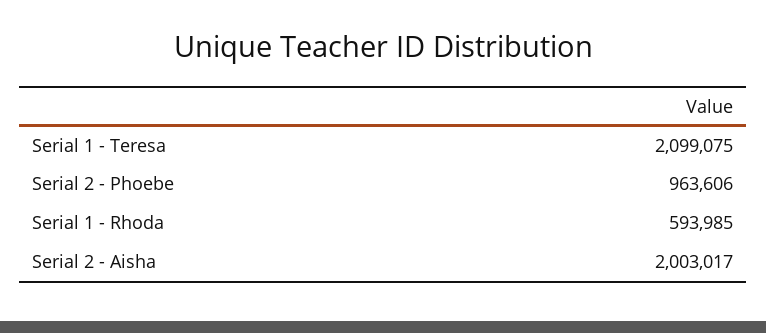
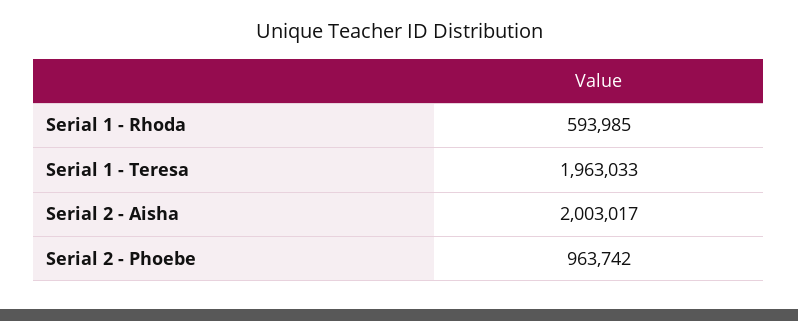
Serial 1 - Teresa: 2099075 -> 1963033
Serial 2 - Phoebe: 963606 -> 963742

